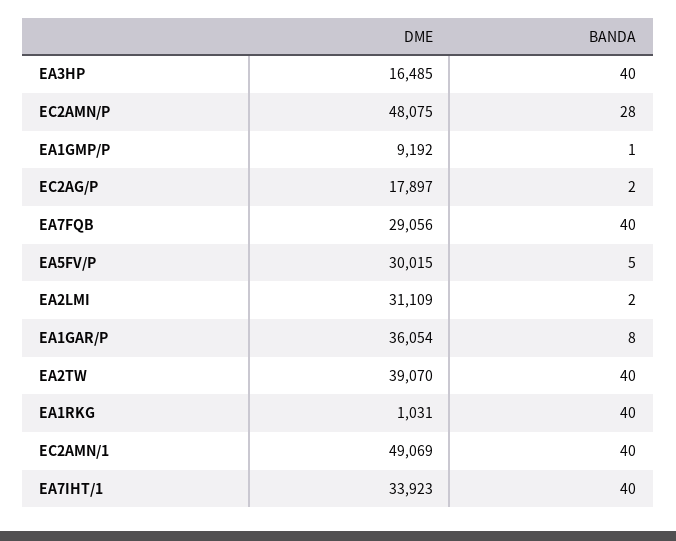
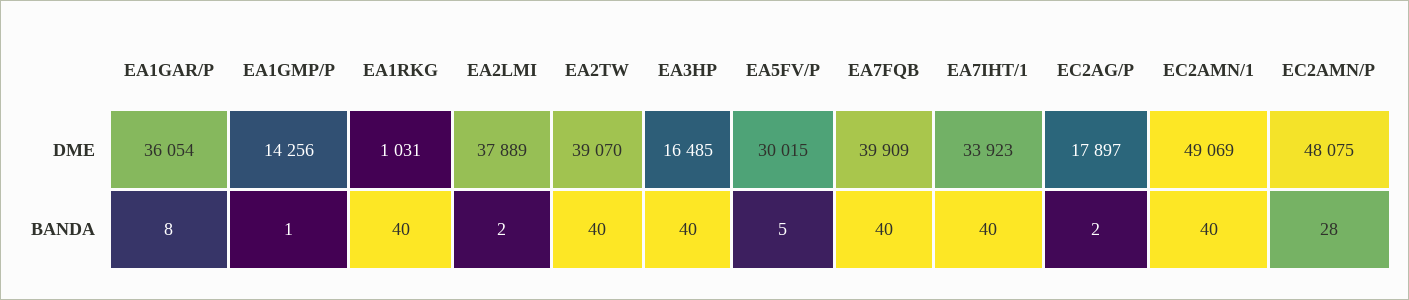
DME, EA1GMP/P: 9192 -> 14256
DME, EA7FQB: 29056 -> 39909
DME, EA2LMI: 31109 -> 37889

